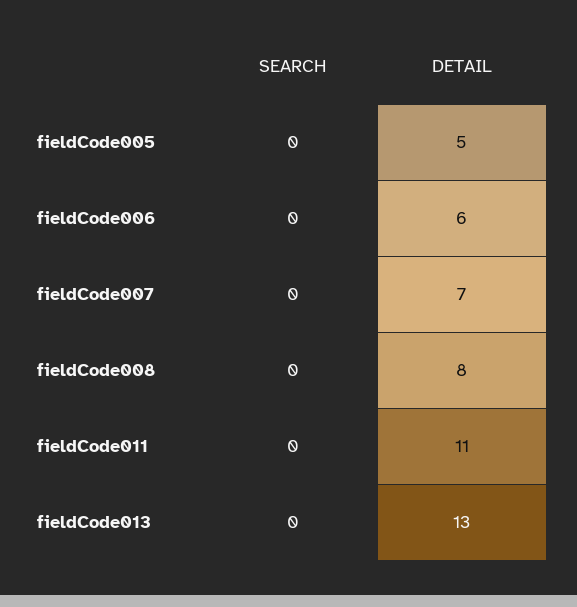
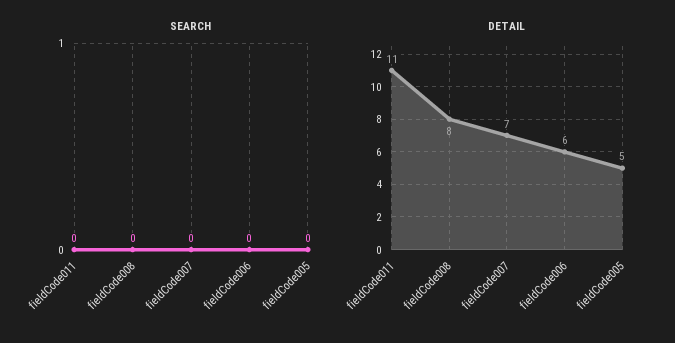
SEARCH, fieldCode013: 0 -> none
DETAIL, fieldCode013: 13 -> none

